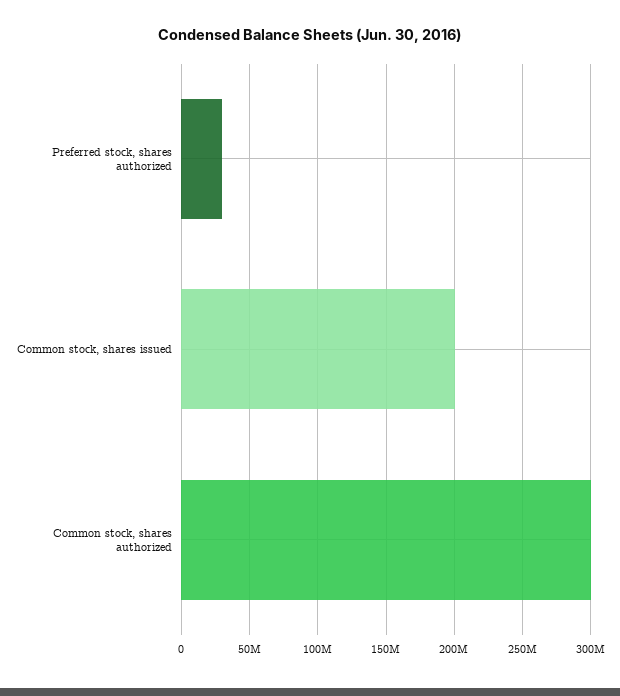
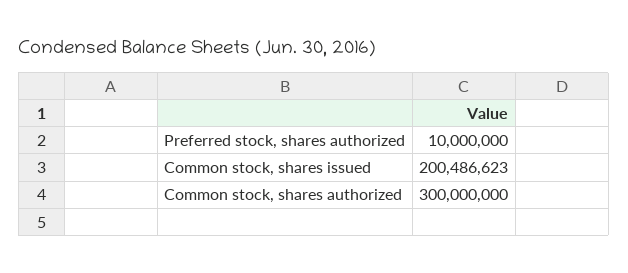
Preferred stock, shares authorized: 30000000 -> 10000000

